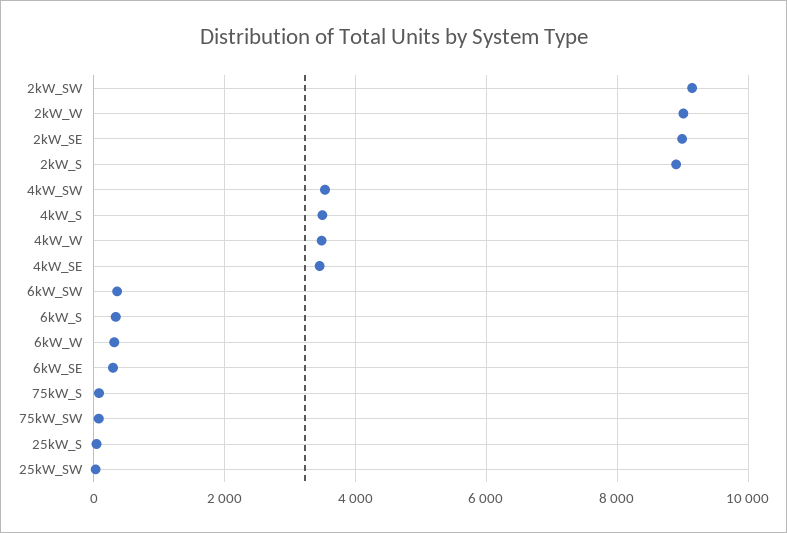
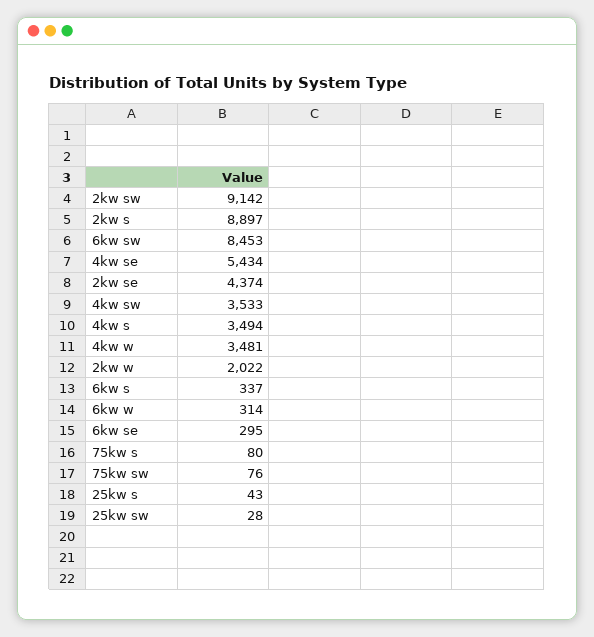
2kW_W: 9000 -> 2022
2kW_SE: 9000 -> 4374
4kW_SE: 3400 -> 5434
6kW_SW: 400 -> 8453

